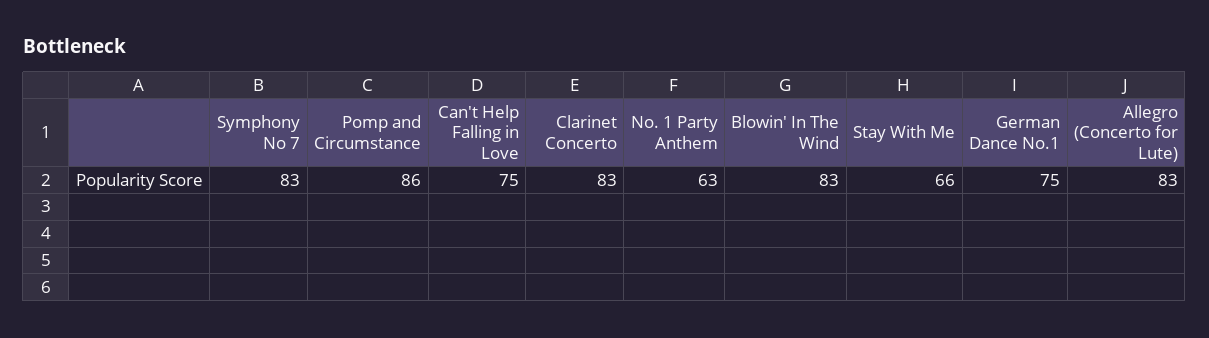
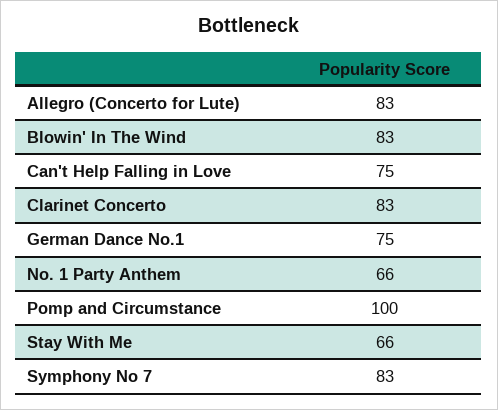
Pomp and Circumstance: 86 -> 100
No. 1 Party Anthem: 63 -> 66

